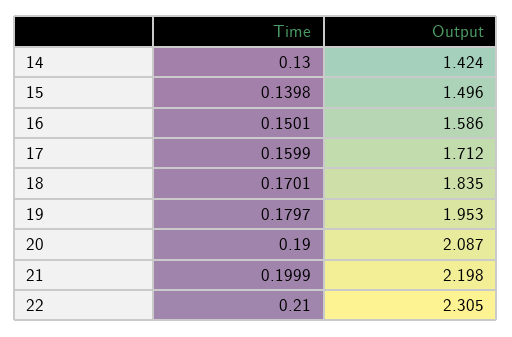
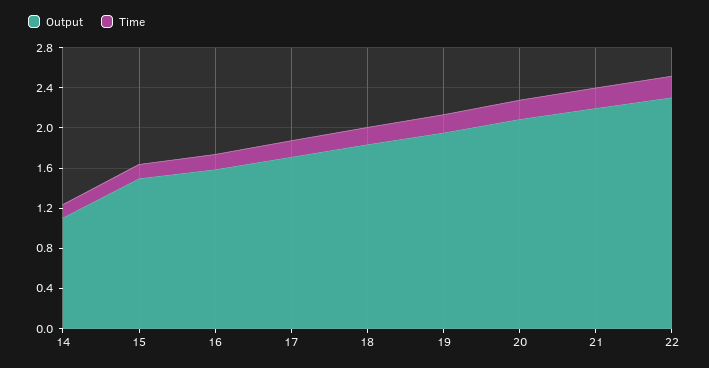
Output, 14: 1.424 -> 1.1

